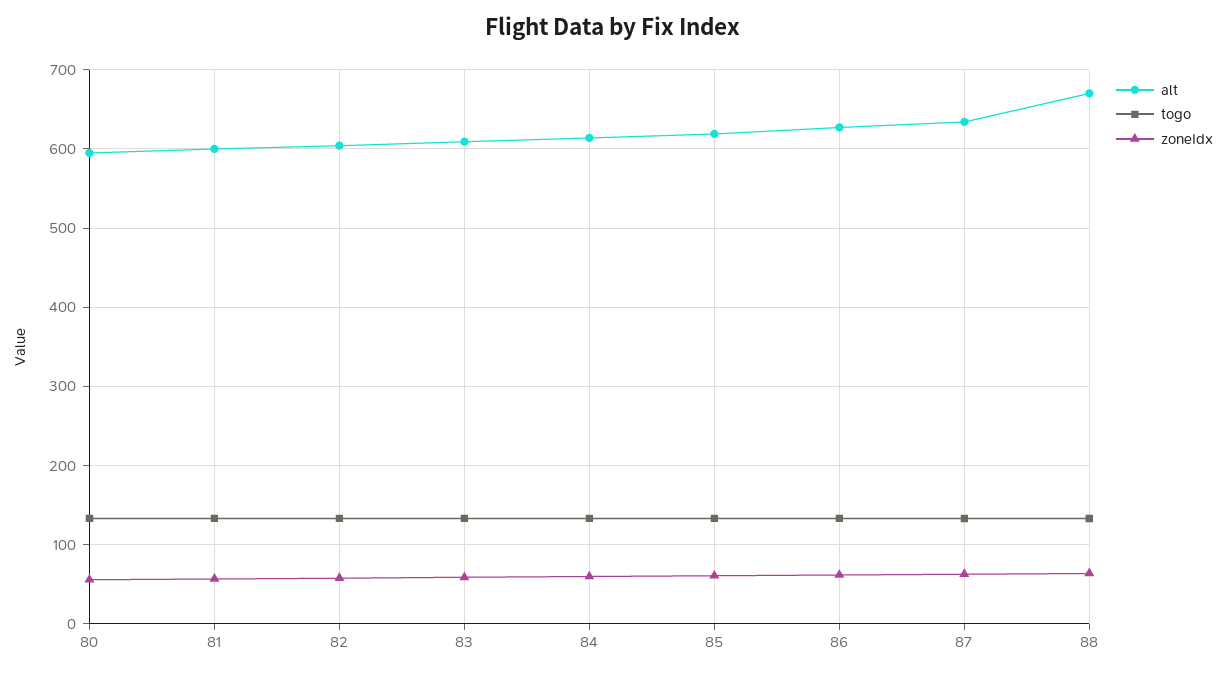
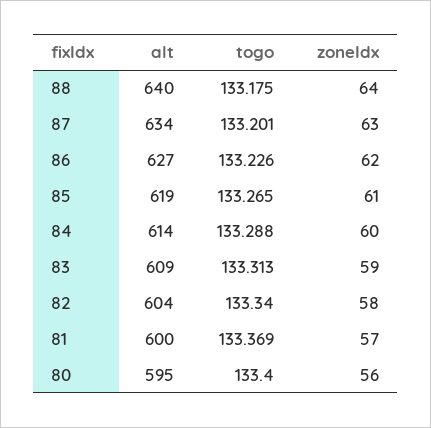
alt, 88: 670 -> 640

